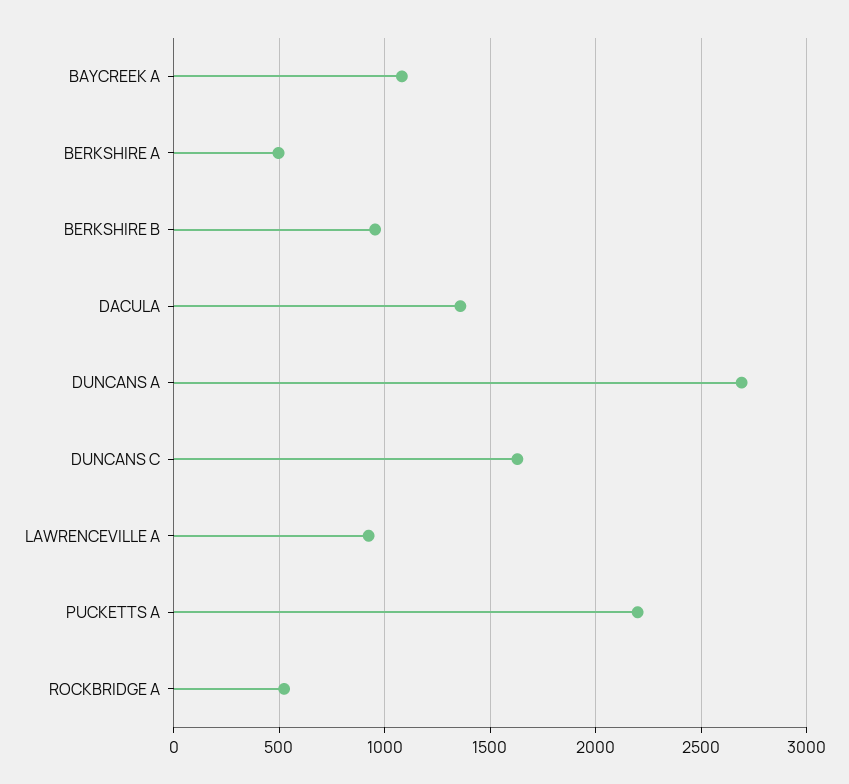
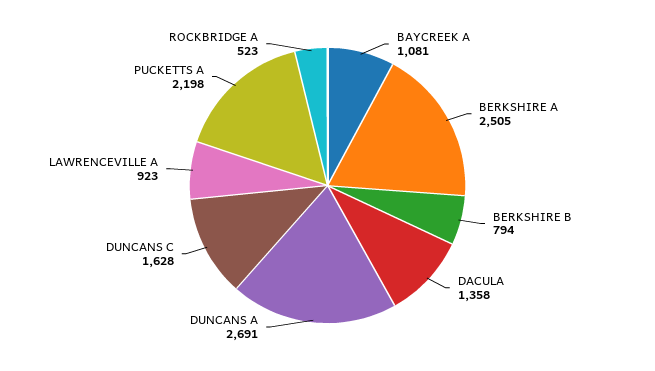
BERKSHIRE A: 500 -> 2505
BERKSHIRE B: 950 -> 794

